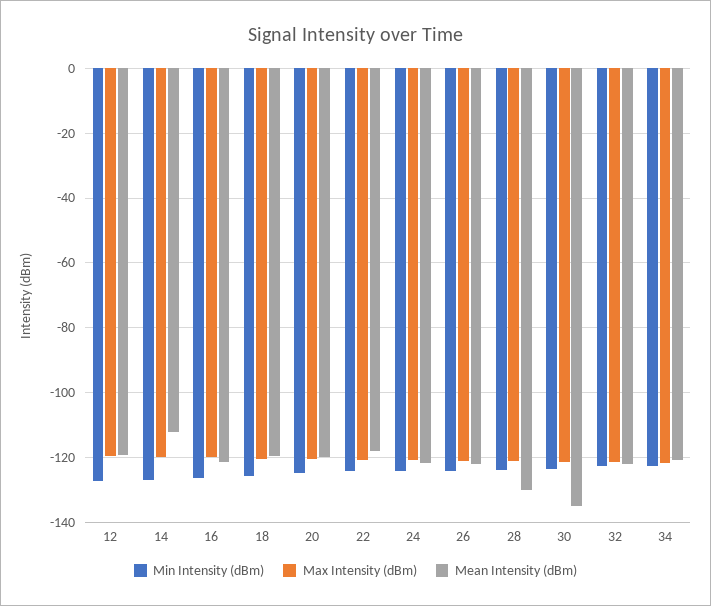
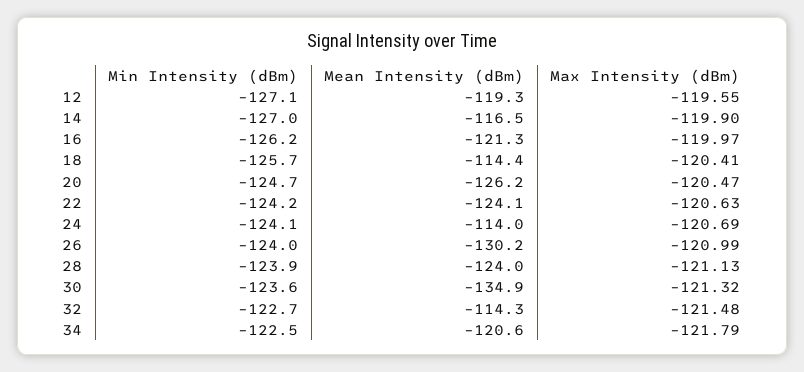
Mean Intensity (dBm), 14: -112 -> -116.5
Mean Intensity (dBm), 18: -120 -> -114.4
Mean Intensity (dBm), 20: -120 -> -126.2
Mean Intensity (dBm), 22: -118 -> -124.1
Mean Intensity (dBm), 24: -122 -> -114
Mean Intensity (dBm), 26: -122 -> -130.2
Mean Intensity (dBm), 28: -130 -> -124
Mean Intensity (dBm), 32: -122 -> -114.3

